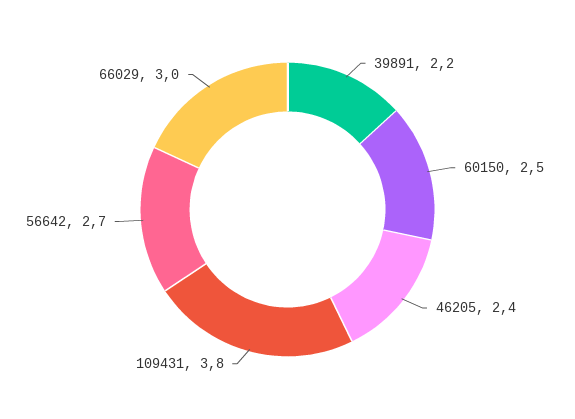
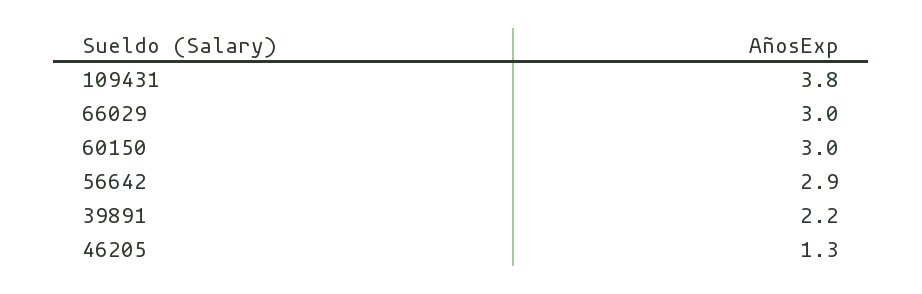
60150: 2.5 -> 3
46205: 2.4 -> 1.3
56642: 2.7 -> 2.9

